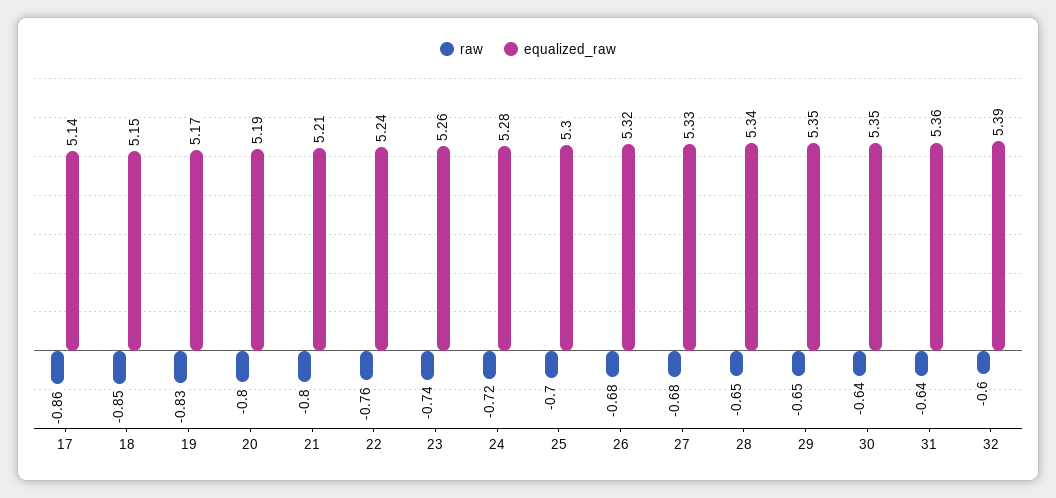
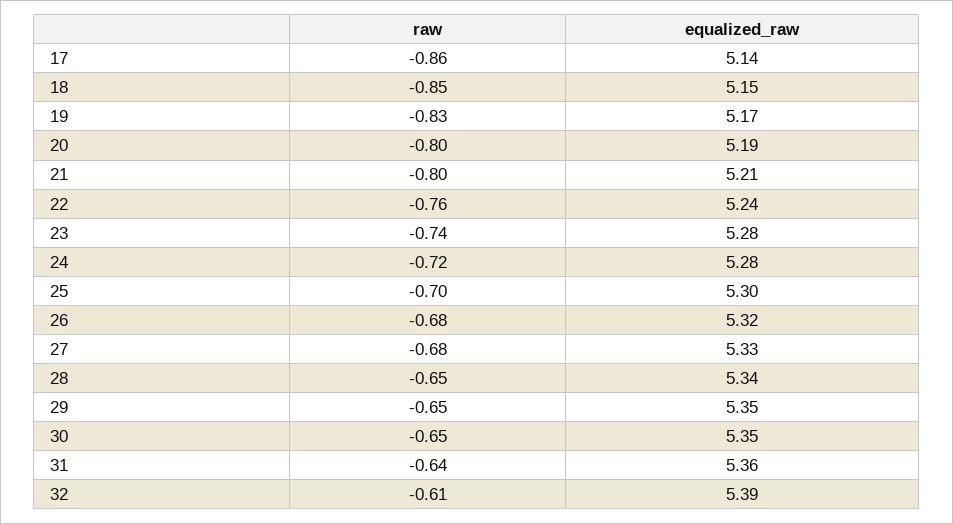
equalized_raw, 23: 5.26 -> 5.28
raw, 30: -0.64 -> -0.65
raw, 32: -0.6 -> -0.61

